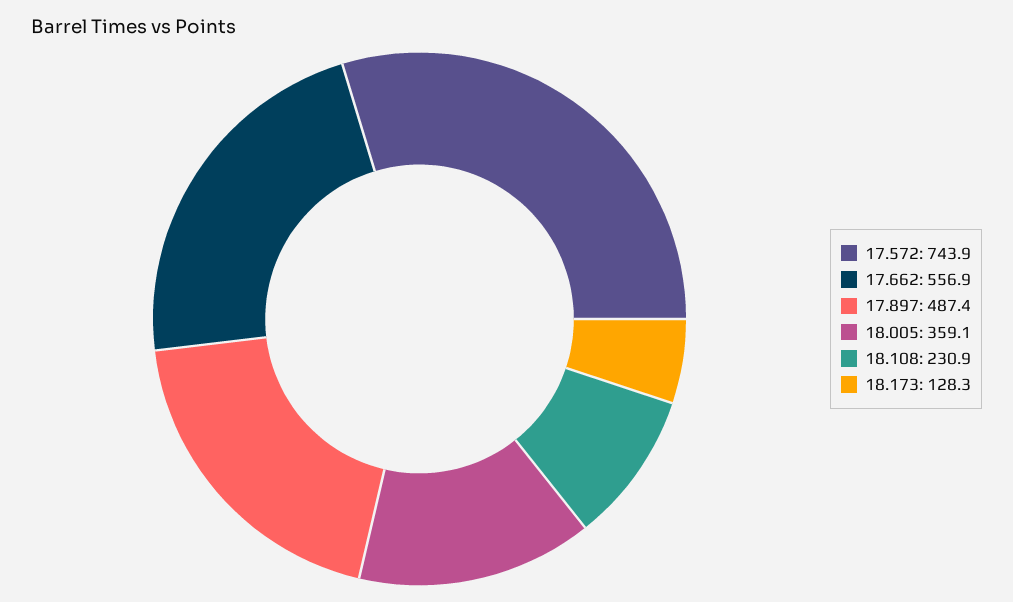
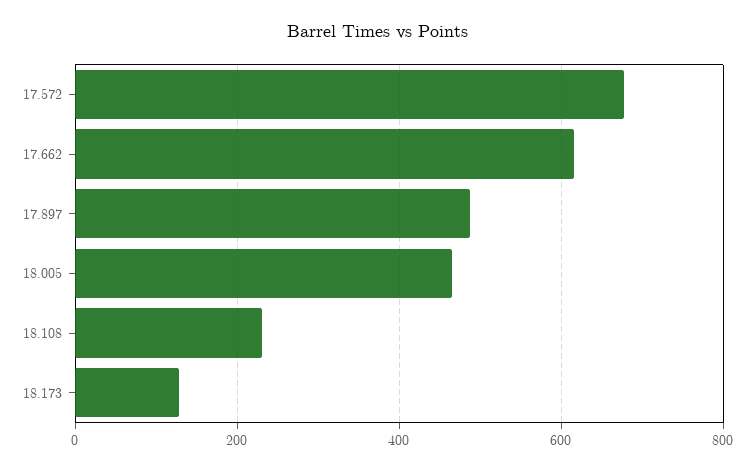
17.572: 743.9 -> 680
17.662: 556.9 -> 620
18.005: 359.1 -> 460

